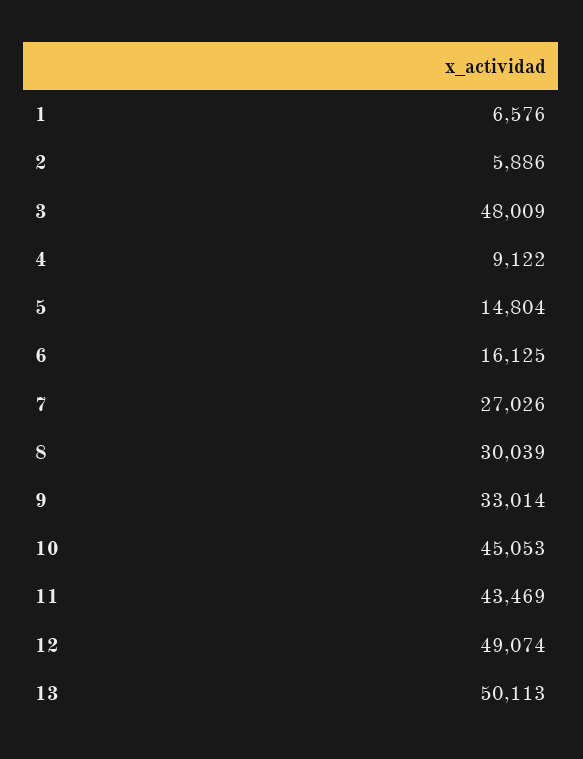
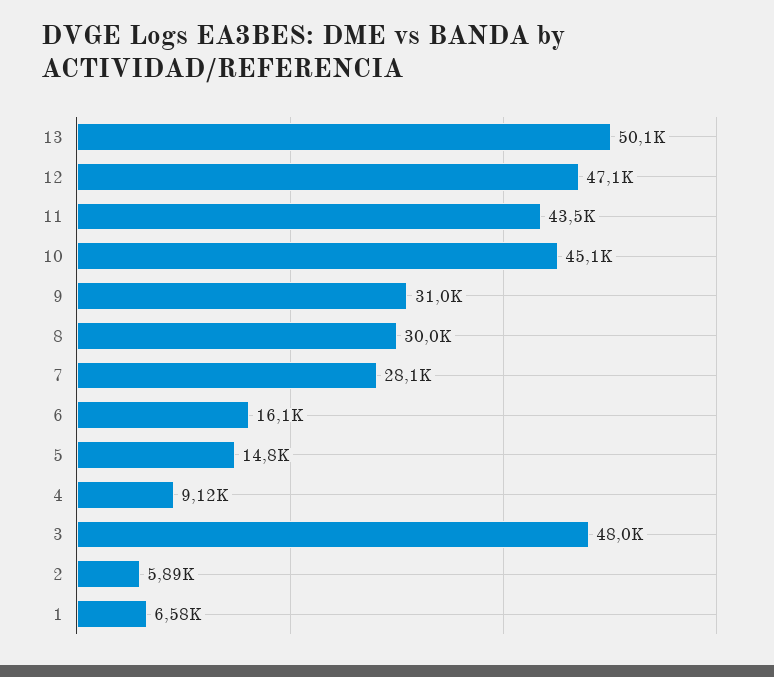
7: 27026 -> 28100
9: 33014 -> 31000
12: 49074 -> 47100

